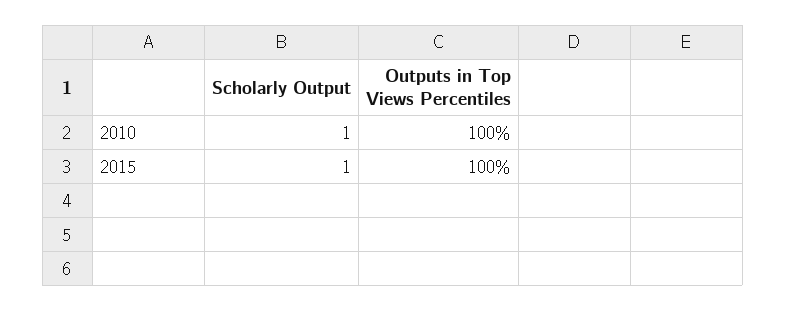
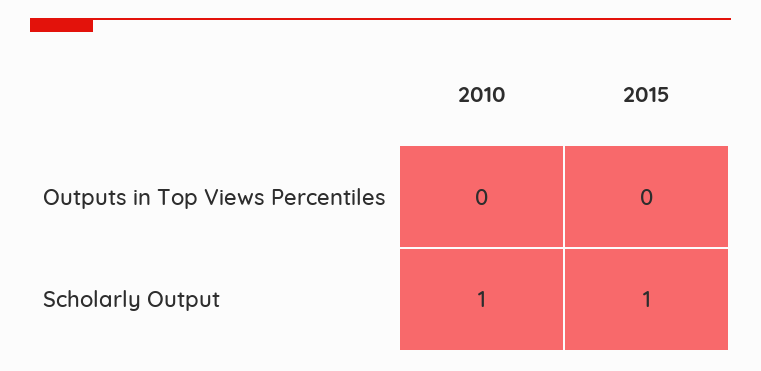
Outputs in Top Views Percentiles, 2010: 100 -> 0
Outputs in Top Views Percentiles, 2015: 100 -> 0

